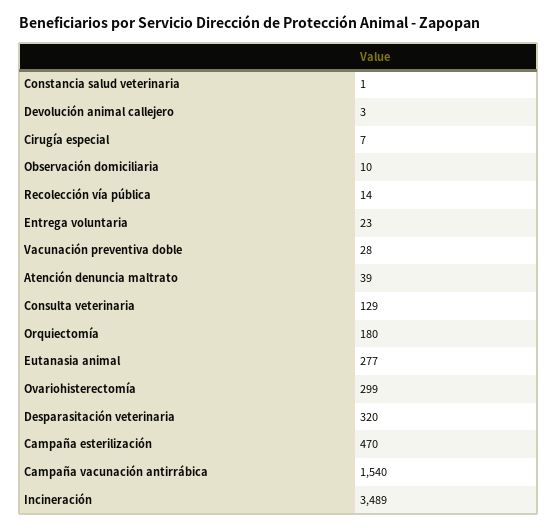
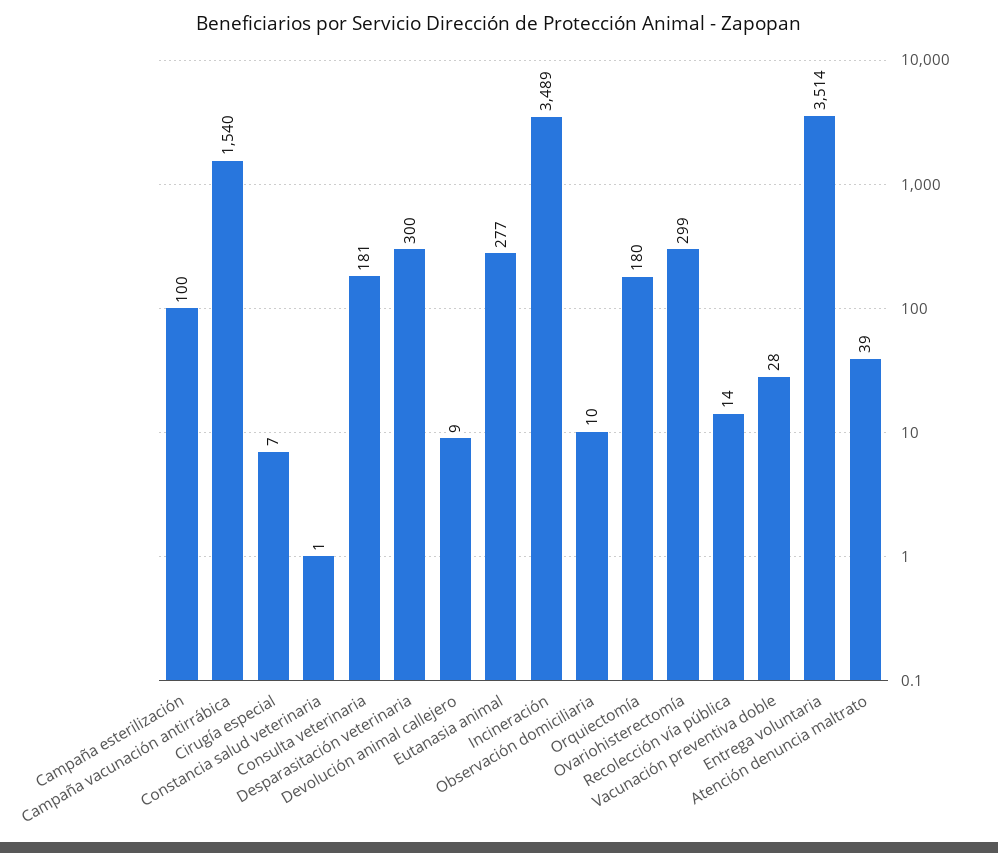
Devolución animal callejero: 3 -> 9
Entrega voluntaria: 23 -> 3514
Consulta veterinaria: 129 -> 181
Desparasitación veterinaria: 320 -> 300
Campaña esterilización: 470 -> 100

